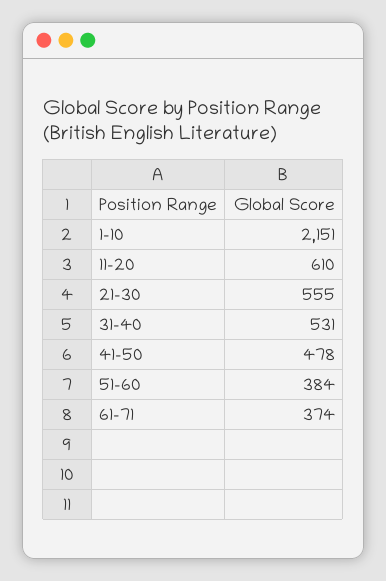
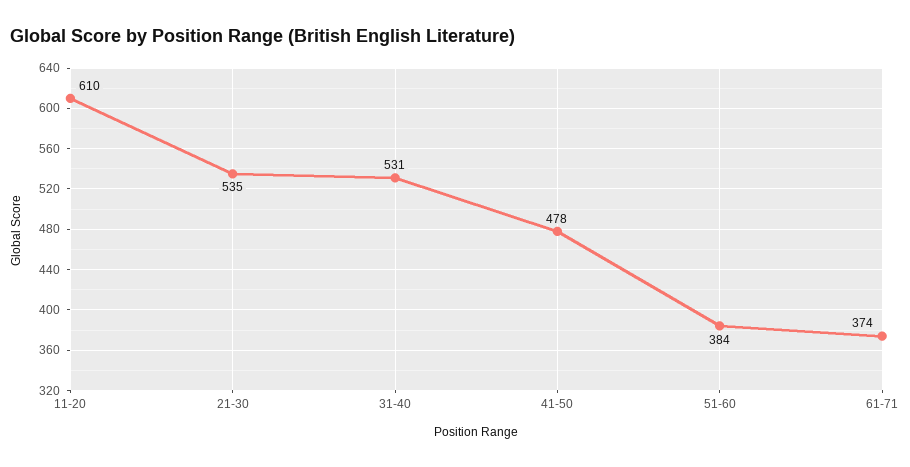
1-10: 2151 -> none
21-30: 555 -> 535

